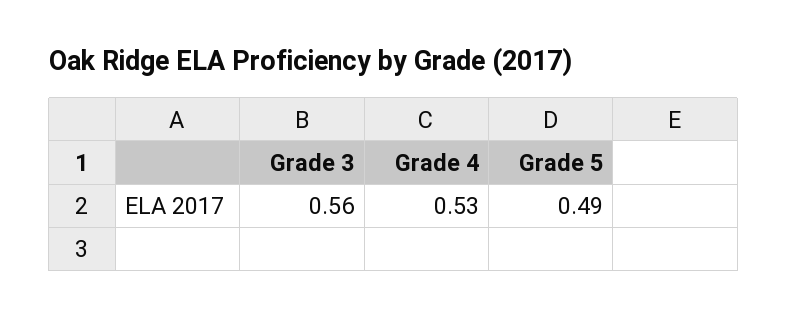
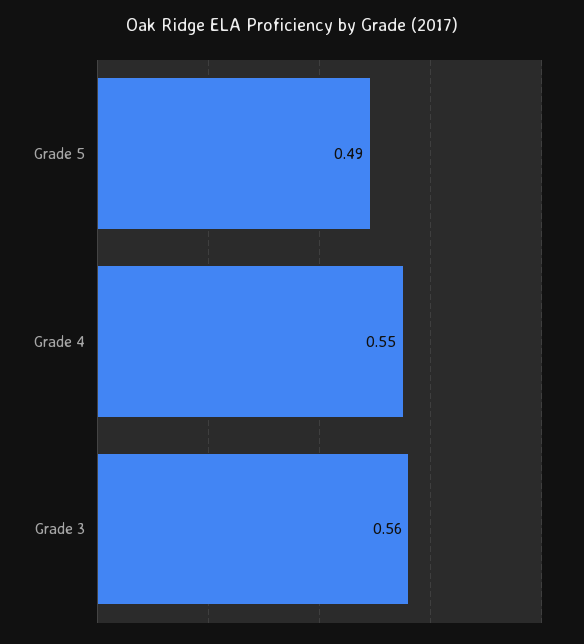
Grade 4: 0.53 -> 0.55

